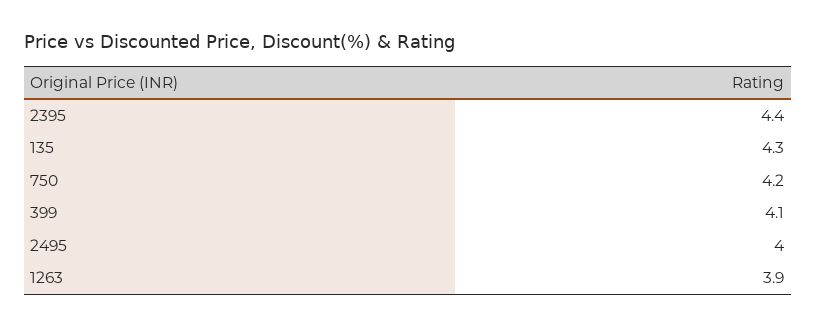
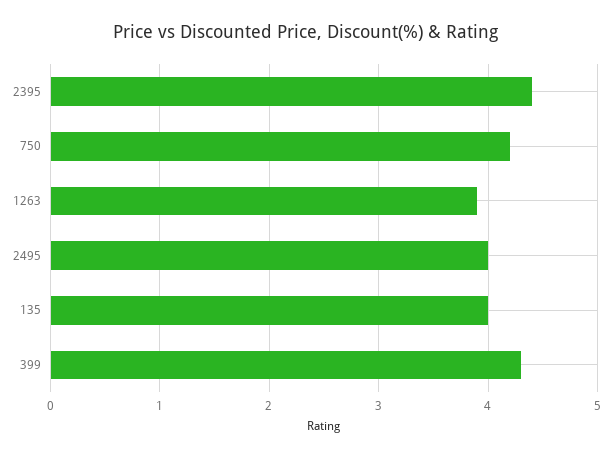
135: 4.3 -> 4
399: 4.1 -> 4.3

